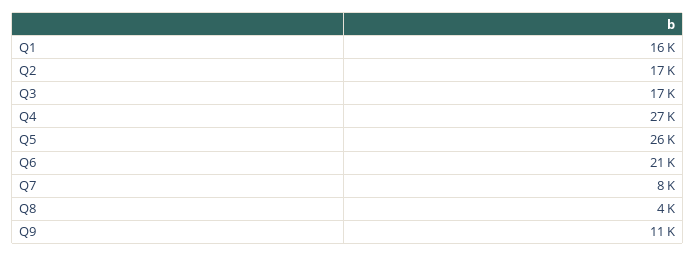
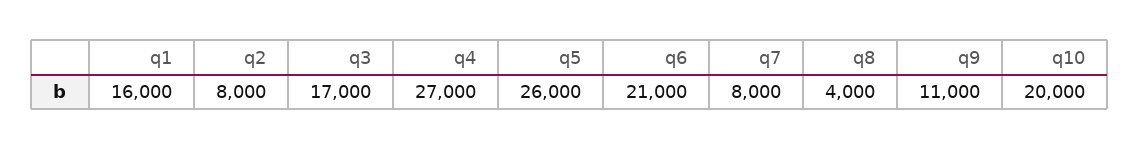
Q2: 17000 -> 8000
q10: none -> 20000

